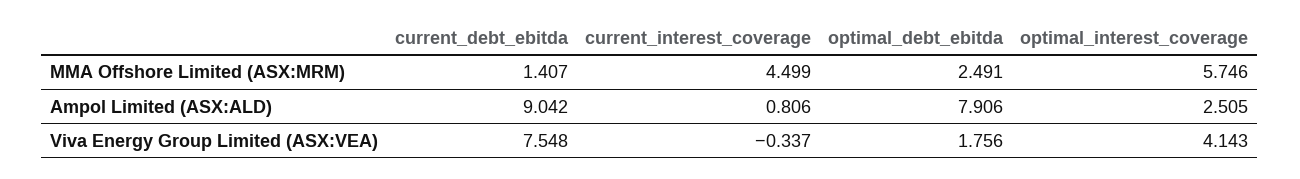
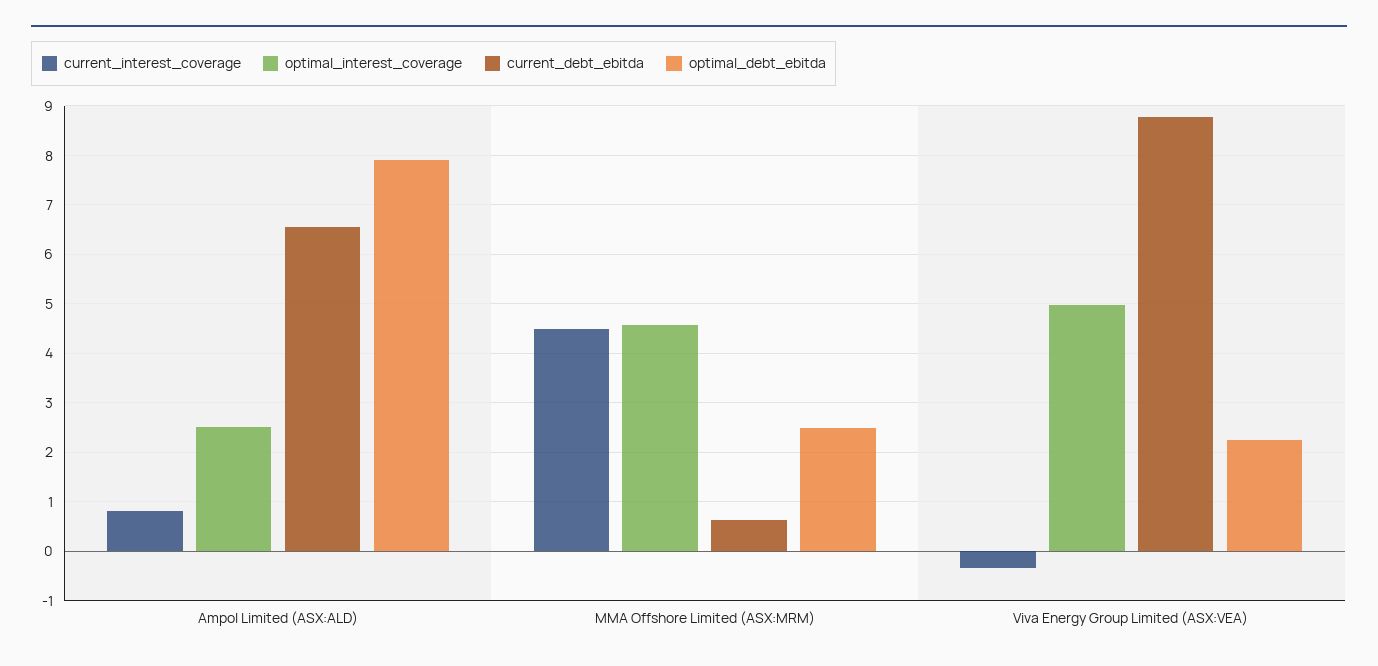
current_debt_ebitda, MMA Offshore Limited (ASX:MRM): 1.407 -> 0.6
optimal_interest_coverage, MMA Offshore Limited (ASX:MRM): 5.746 -> 4.6
current_debt_ebitda, Ampol Limited (ASX:ALD): 9.042 -> 6.6
current_debt_ebitda, Viva Energy Group Limited (ASX:VEA): 7.548 -> 8.8
optimal_debt_ebitda, Viva Energy Group Limited (ASX:VEA): 1.756 -> 2.2
optimal_interest_coverage, Viva Energy Group Limited (ASX:VEA): 4.143 -> 5

